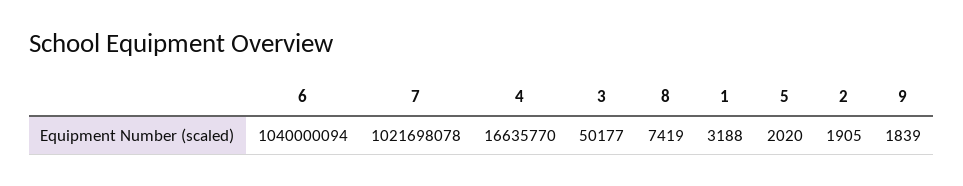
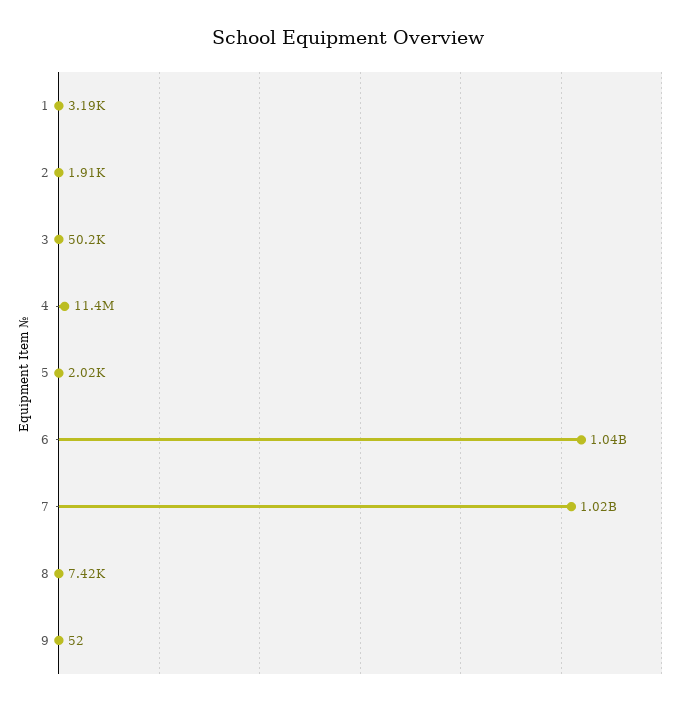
4: 16635770 -> 11400000
9: 1839 -> 52

